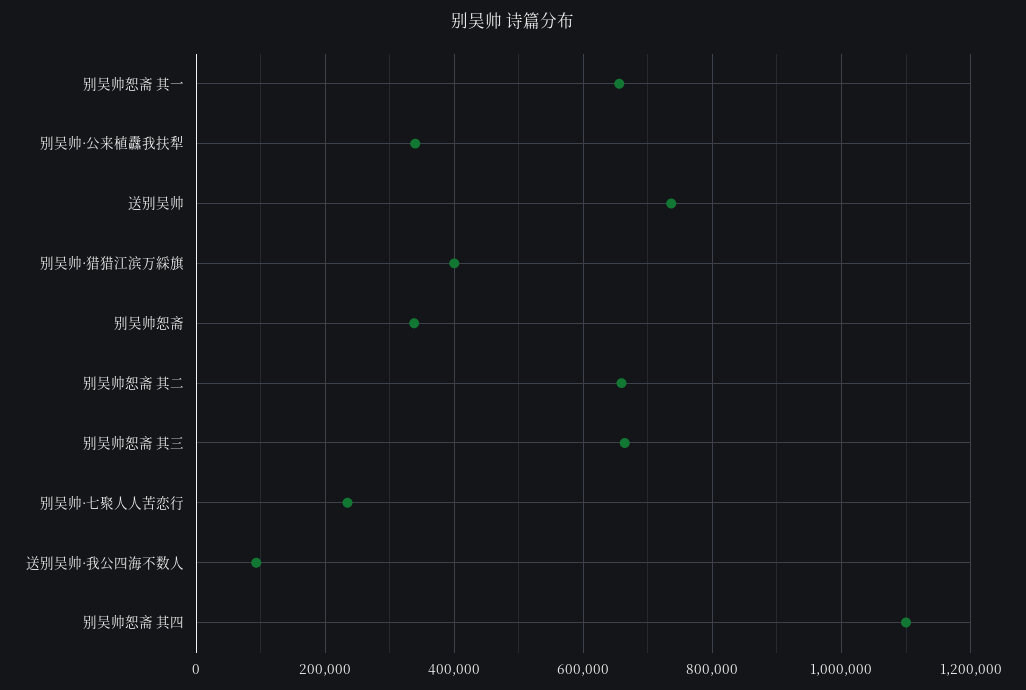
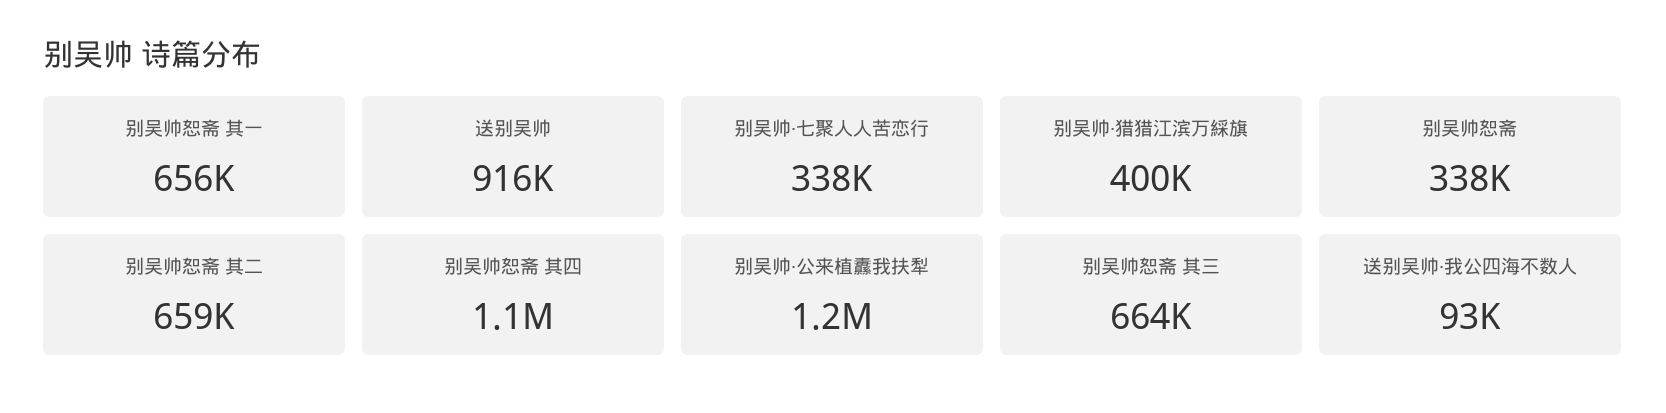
别吴帅·公来植纛我扶犁: 340000 -> 1200000
送别吴帅: 740000 -> 916000
别吴帅·七聚人人苦恋行: 240000 -> 338000

